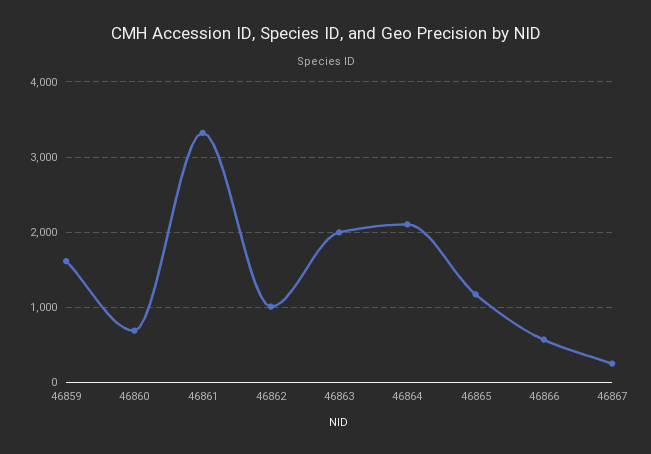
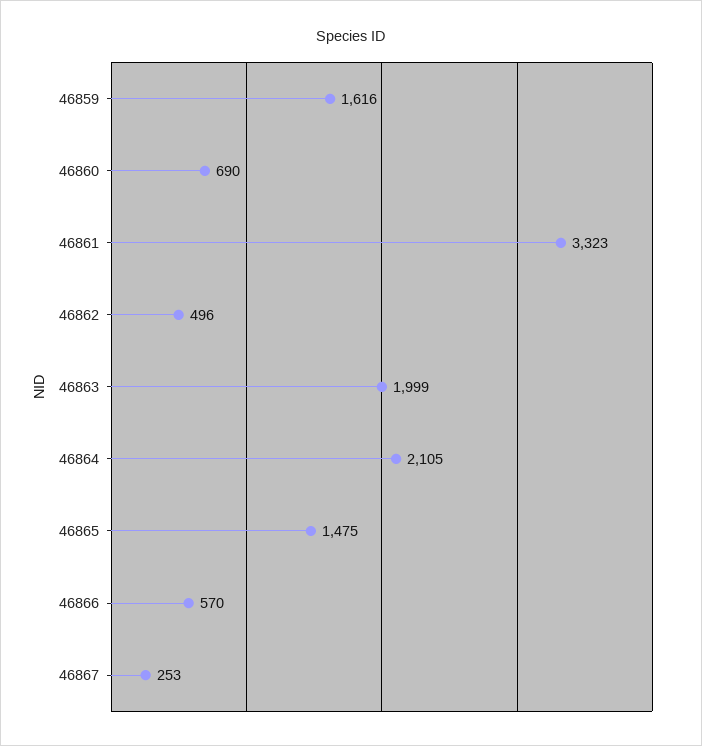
46862: 1000 -> 496
46865: 1200 -> 1475

